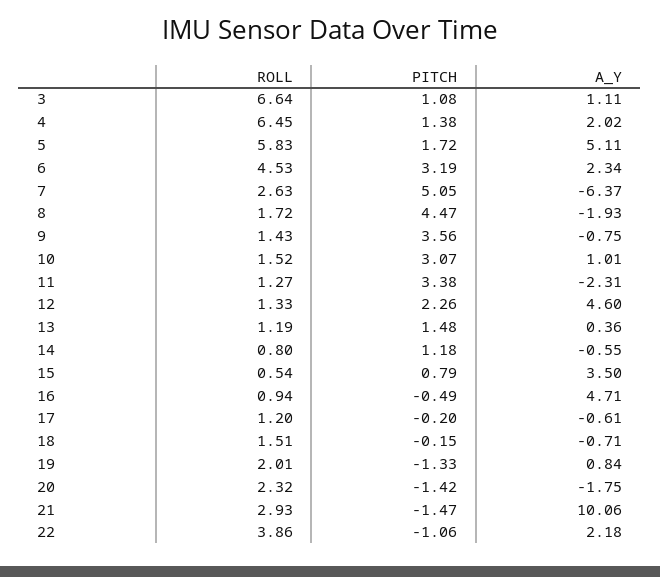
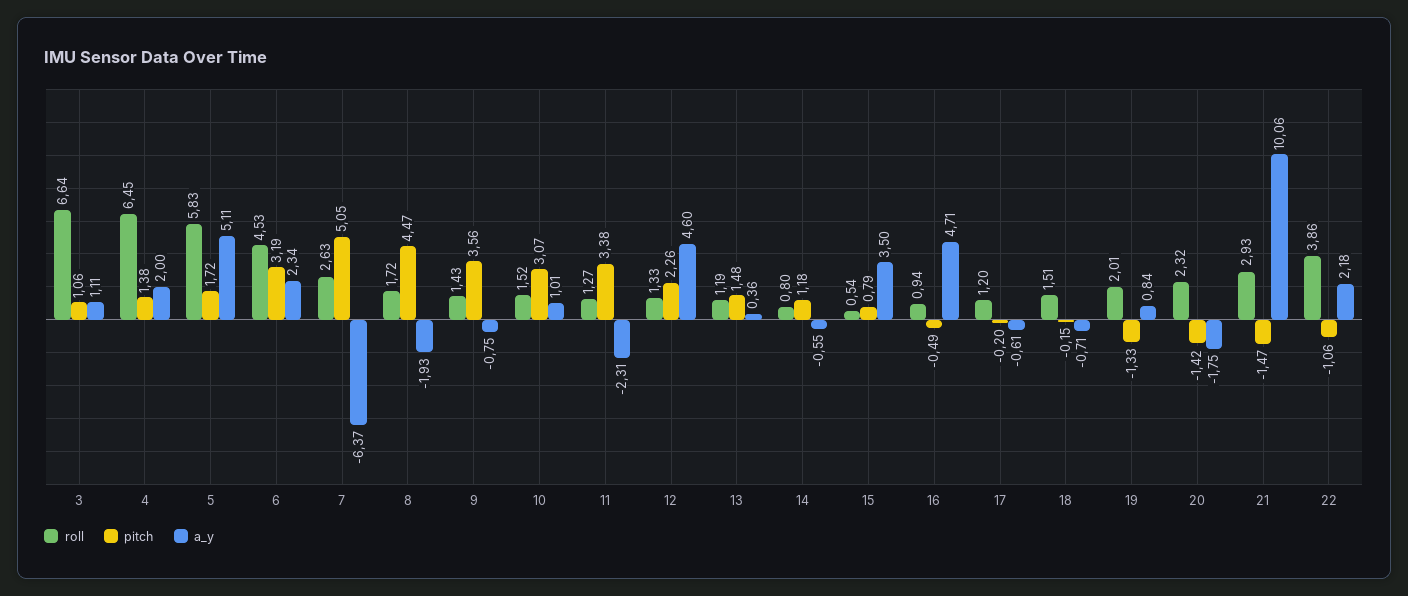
PITCH, 3: 1.08 -> 1.06
A_Y, 4: 2.02 -> 2

